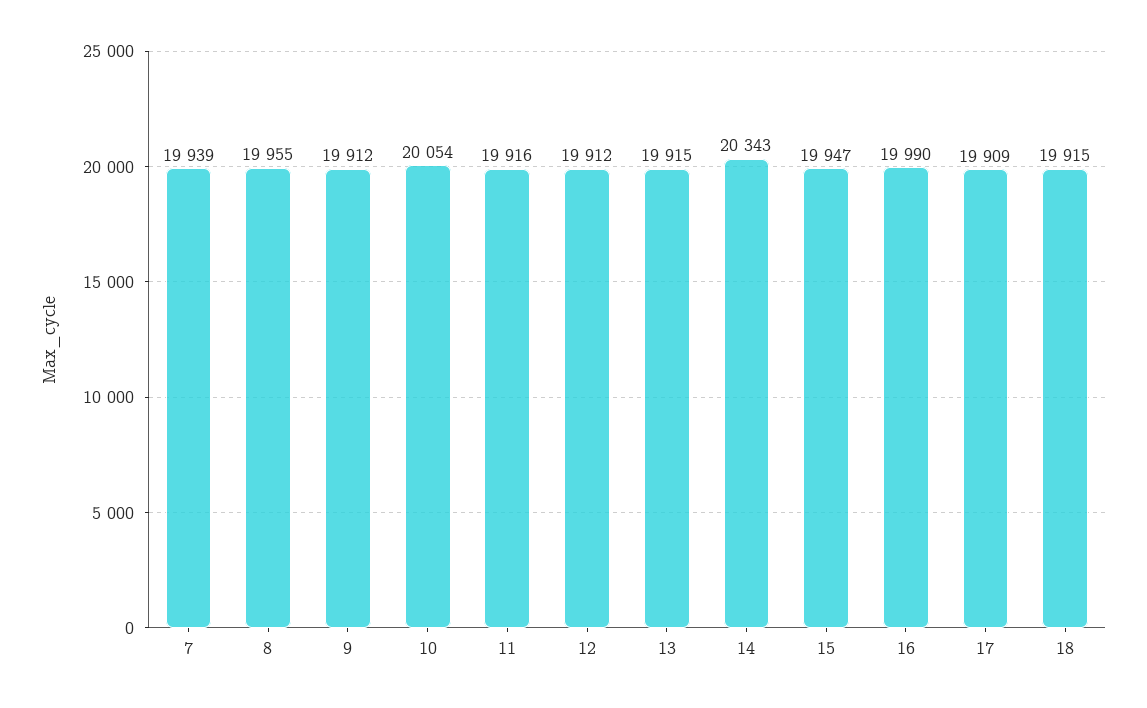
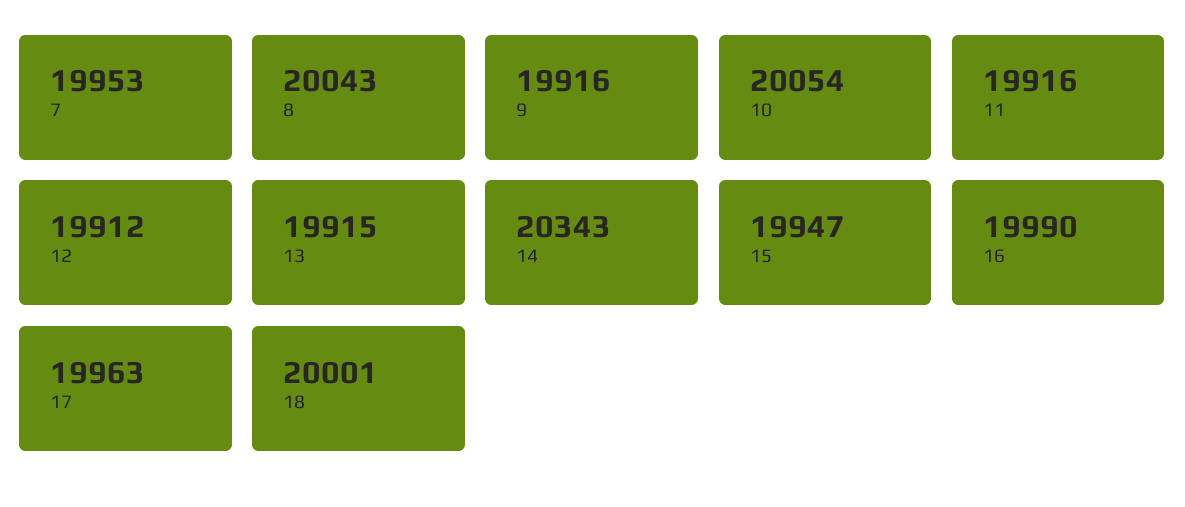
7: 19939 -> 19953
8: 19955 -> 20043
9: 19912 -> 19916
17: 19909 -> 19963
18: 19915 -> 20001

